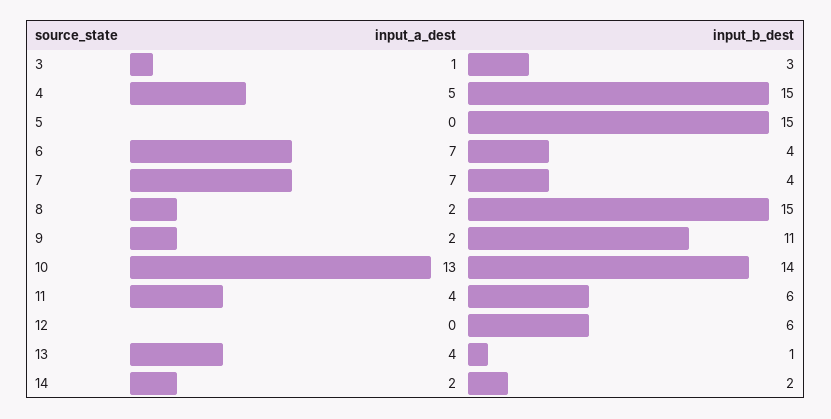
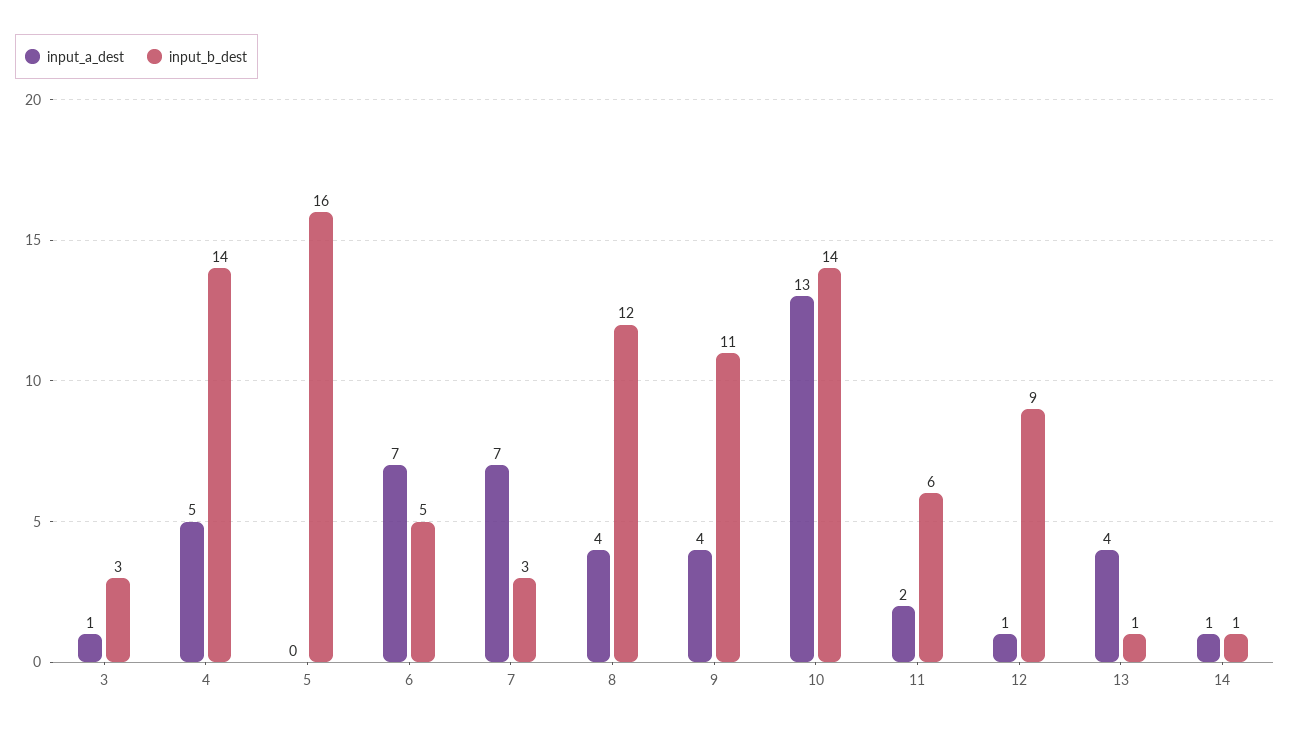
input_b_dest, 4: 15 -> 14
input_b_dest, 5: 15 -> 16
input_b_dest, 6: 4 -> 5
input_b_dest, 7: 4 -> 3
input_a_dest, 8: 2 -> 4
input_b_dest, 8: 15 -> 12
input_a_dest, 9: 2 -> 4
input_a_dest, 11: 4 -> 2
input_a_dest, 12: 0 -> 1
input_b_dest, 12: 6 -> 9
input_a_dest, 14: 2 -> 1
input_b_dest, 14: 2 -> 1

